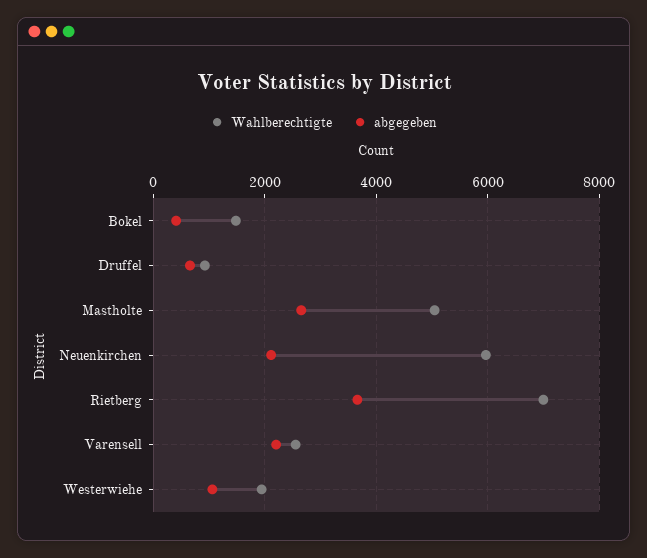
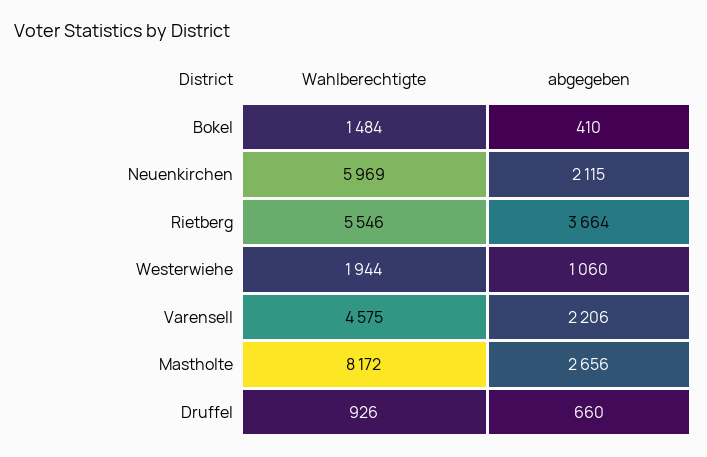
Wahlberechtigte, Mastholte: 5000 -> 8172
Wahlberechtigte, Rietberg: 7000 -> 5546
Wahlberechtigte, Varensell: 2600 -> 4575

